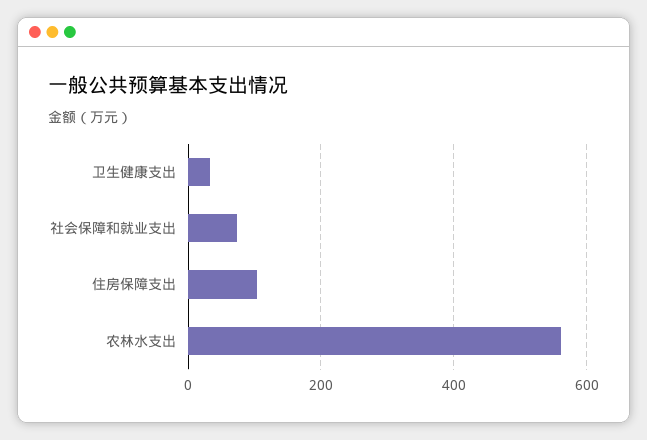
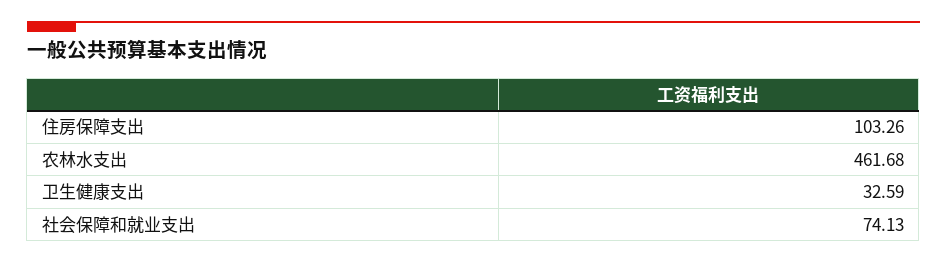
农林水支出: 560 -> 461.68

